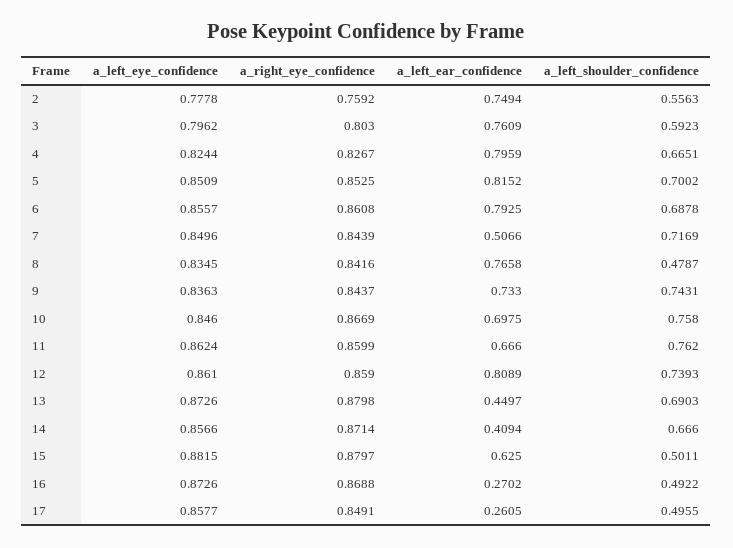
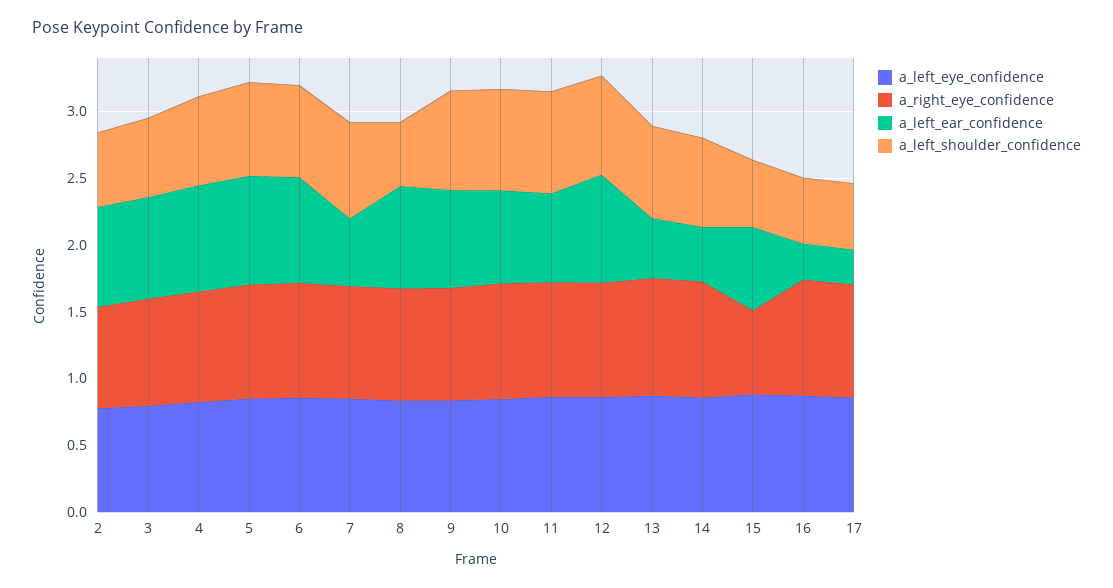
a_right_eye_confidence, 15: 0.8797 -> 0.6

